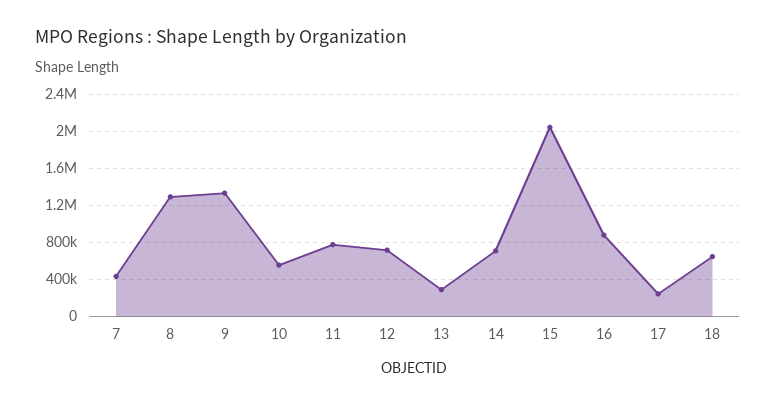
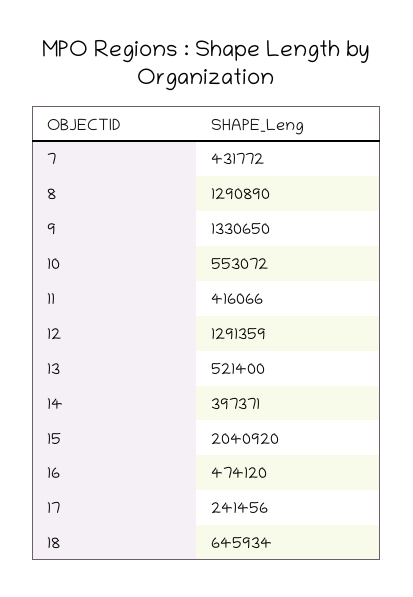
11: 800000 -> 416066
12: 700000 -> 1291359
13: 300000 -> 521400
14: 700000 -> 397371
16: 900000 -> 474120

